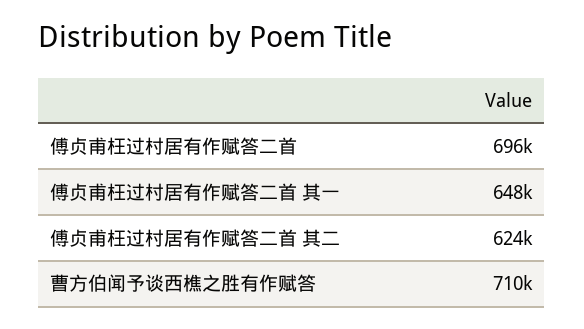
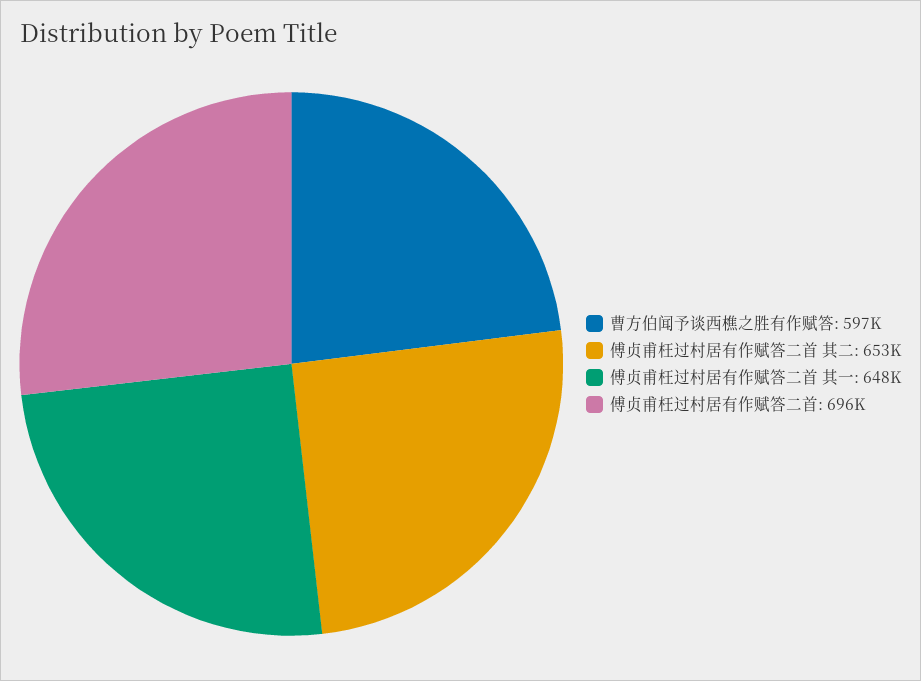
傅贞甫枉过村居有作赋答二首 其二: 624000 -> 653000
曹方伯闻予谈西樵之胜有作赋答: 710000 -> 597000

